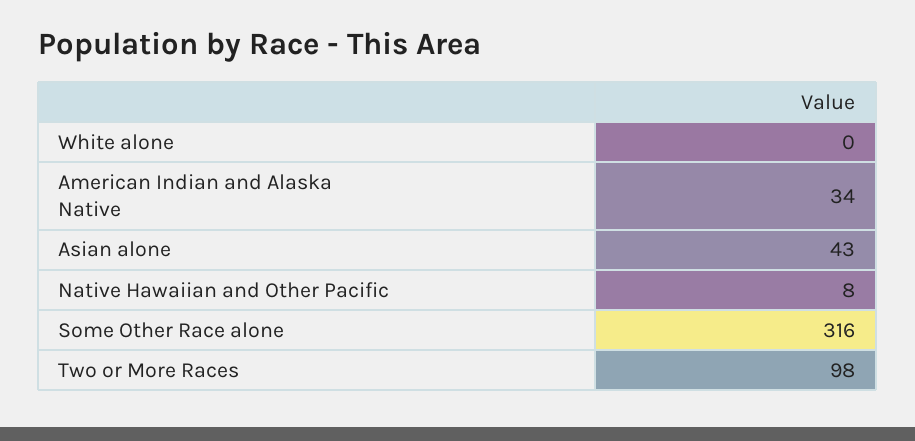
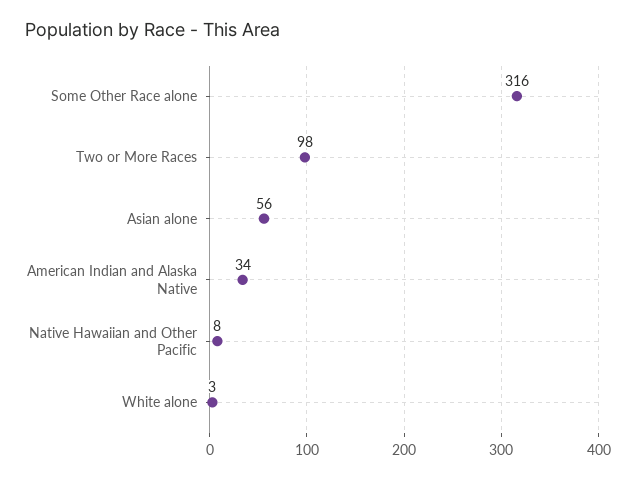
White alone: 0 -> 3
Asian alone: 43 -> 56

